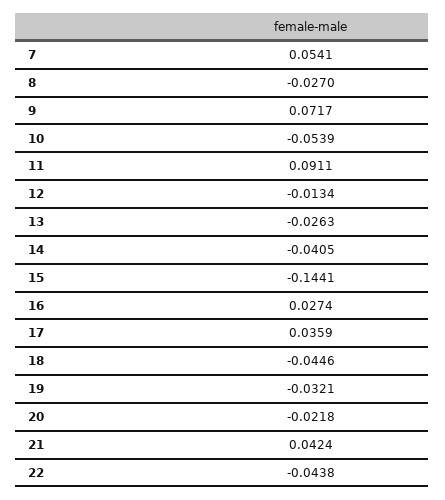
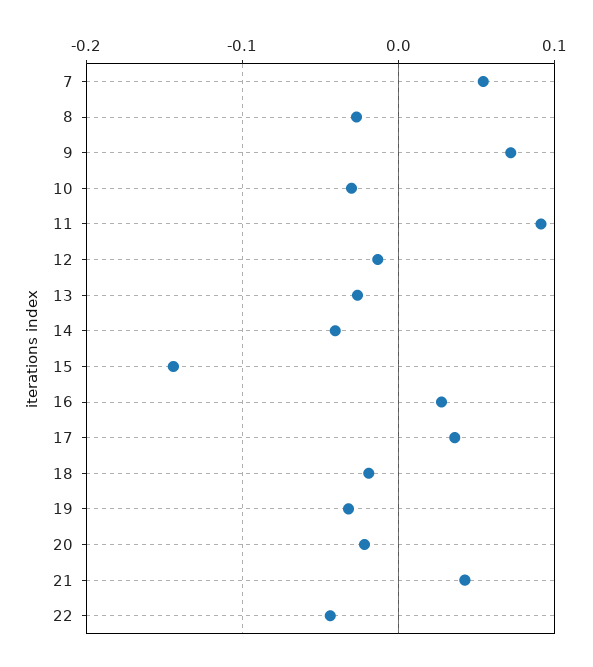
10: -0.0539 -> -0.03
18: -0.0446 -> -0.02

